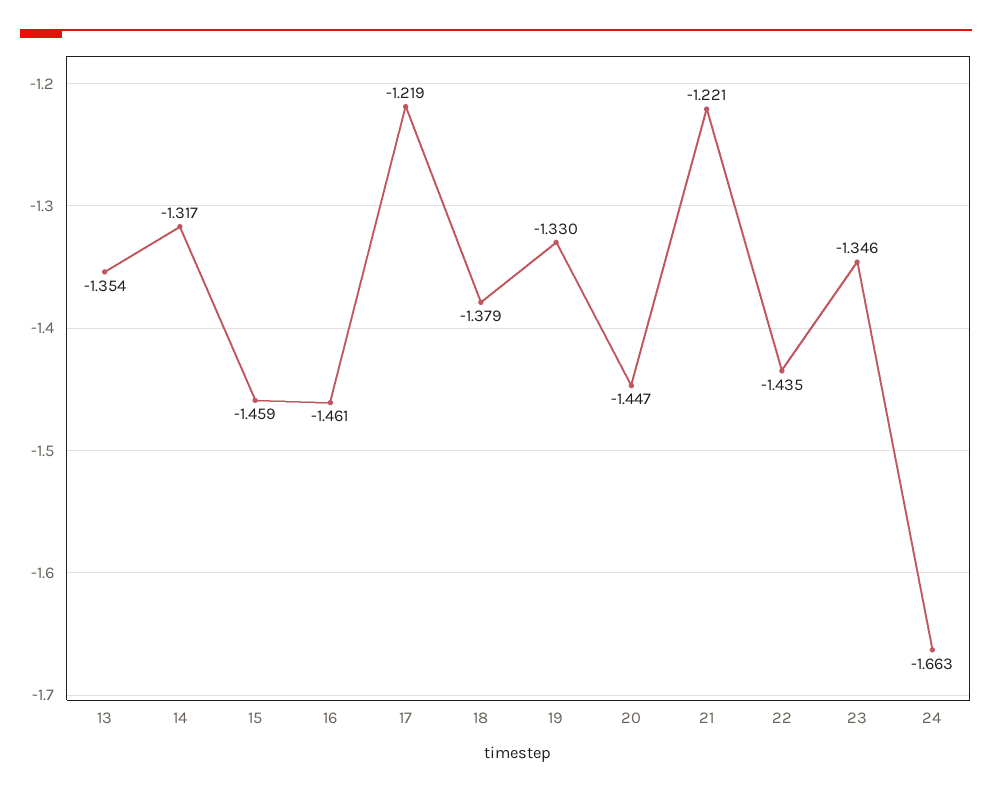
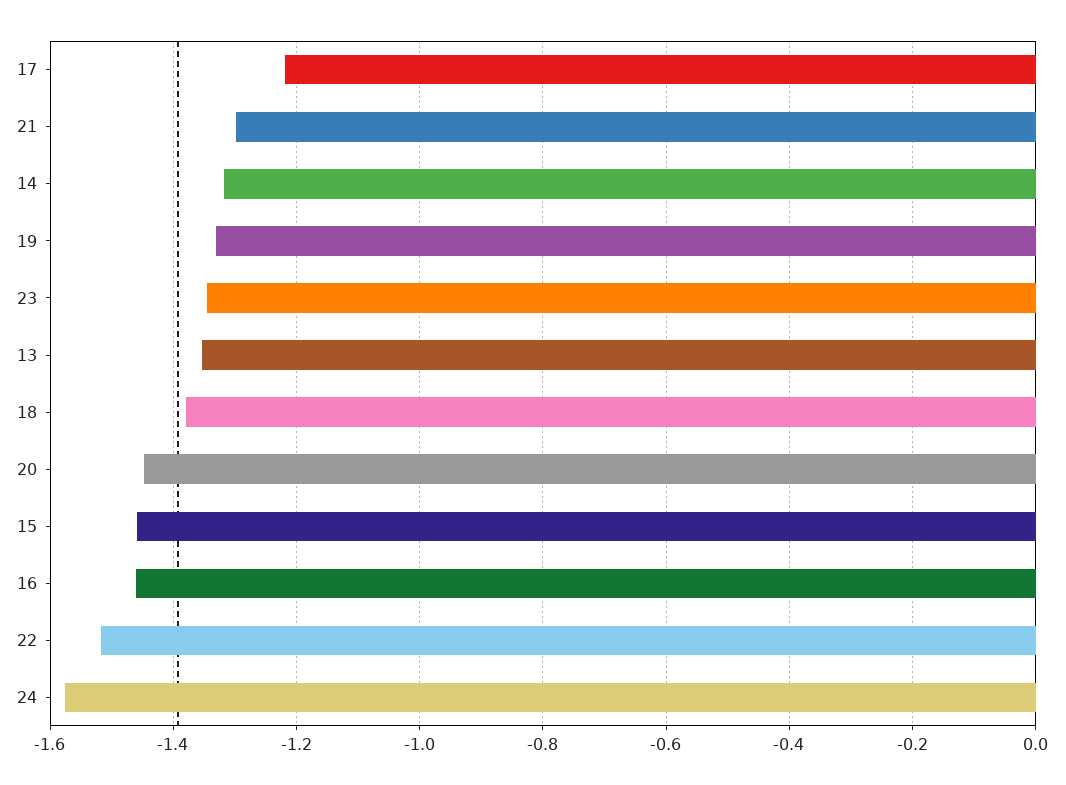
21: -1.221 -> -1.3
22: -1.435 -> -1.52
24: -1.663 -> -1.58

